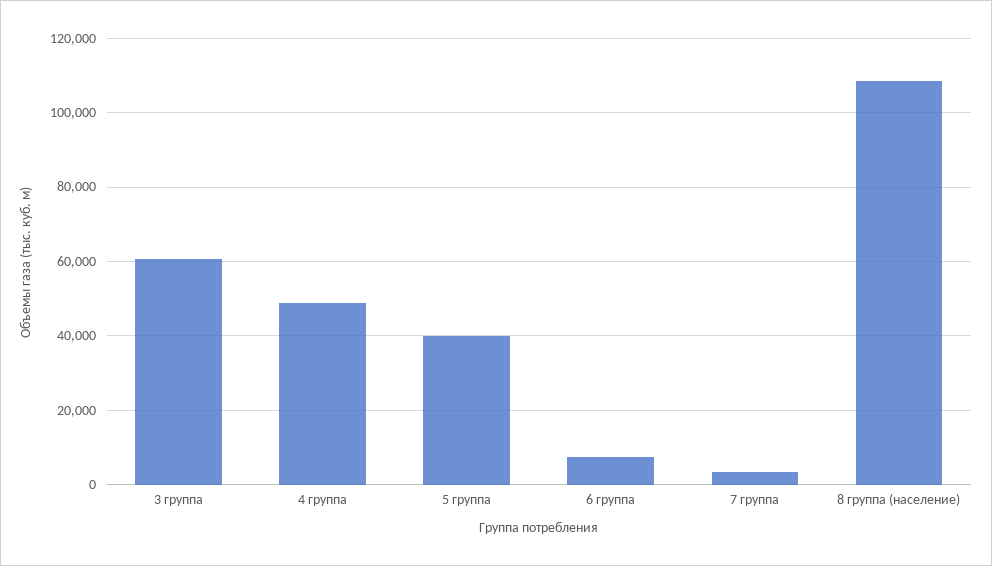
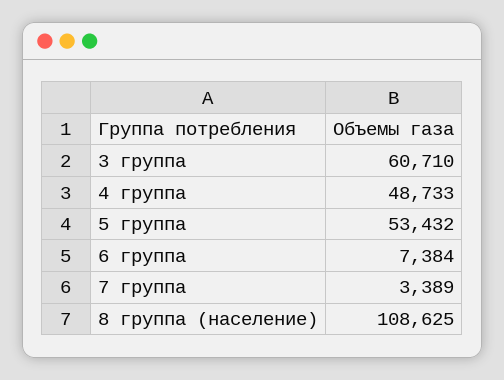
5 группа: 40000 -> 53432

